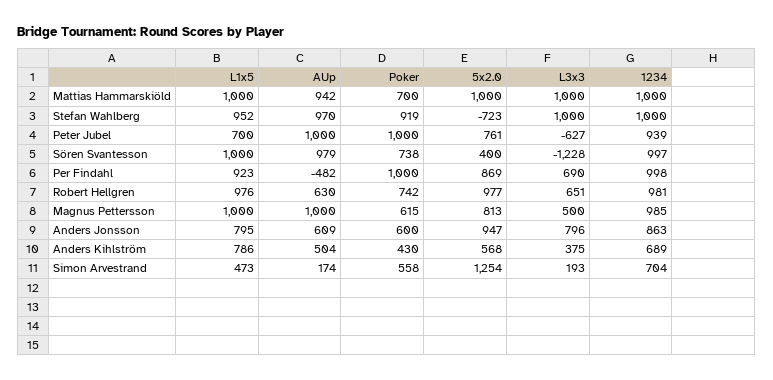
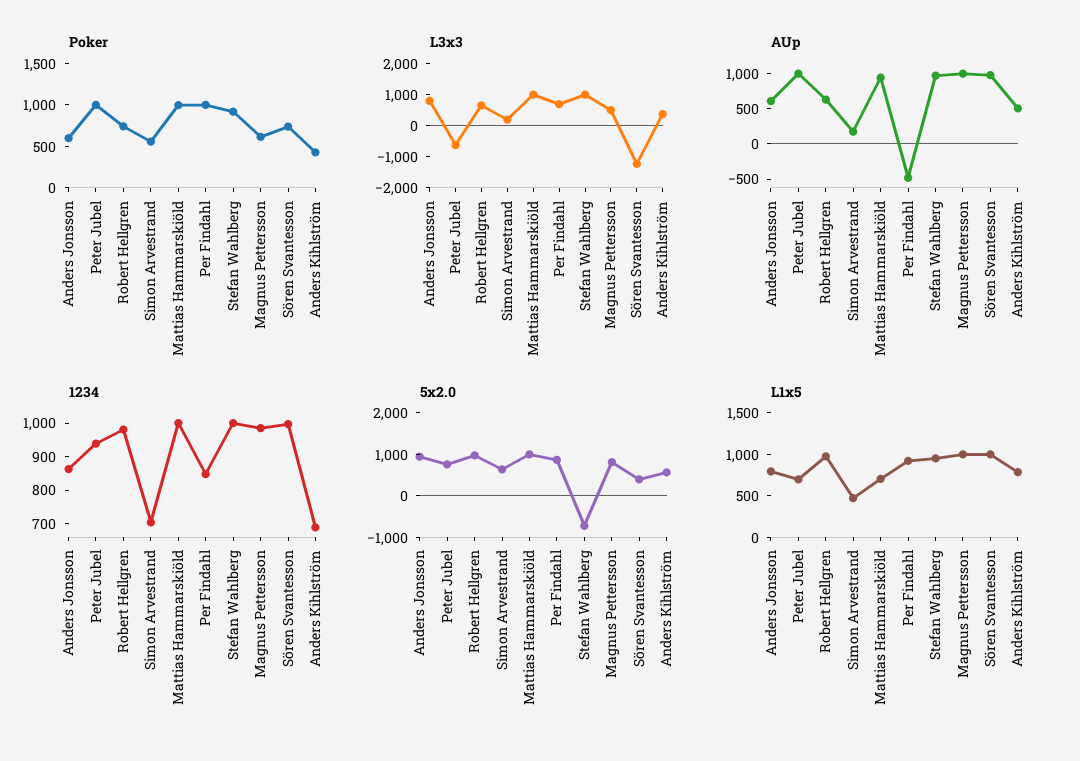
L1x5, Mattias Hammarskiöld: 1000 -> 700
Poker, Mattias Hammarskiöld: 700 -> 1000
1234, Per Findahl: 998 -> 850
5x2.0, Simon Arvestrand: 1254 -> 600

